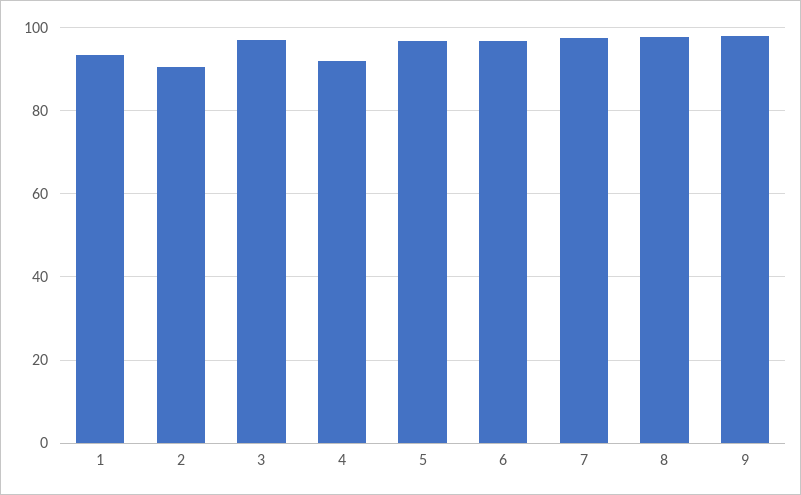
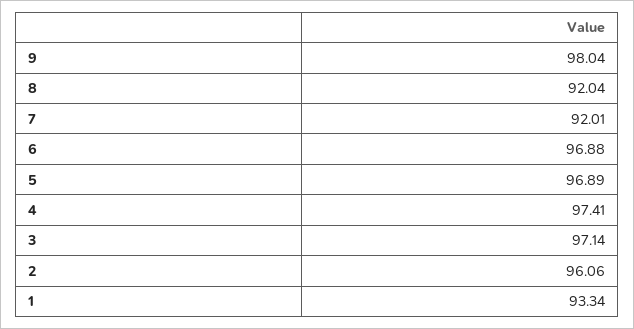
2: 90 -> 96.06
4: 92 -> 97.41
7: 98 -> 92.01
8: 98 -> 92.04

